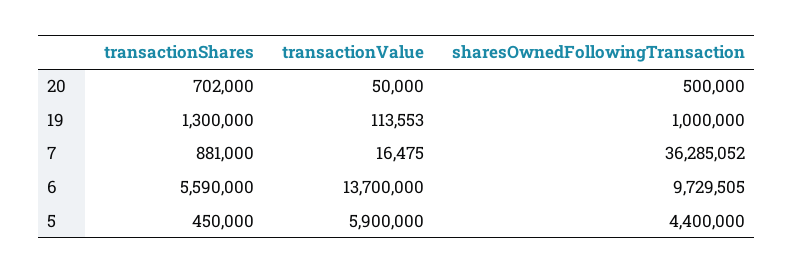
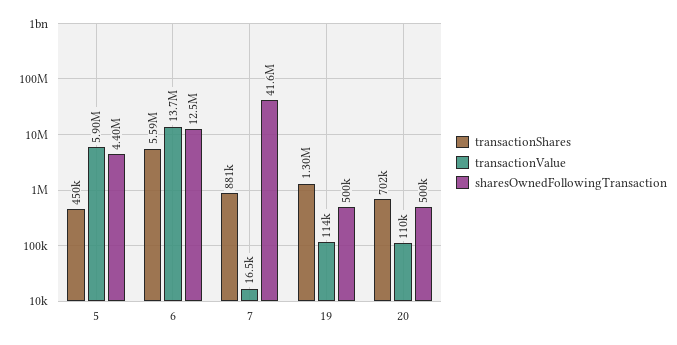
transactionValue, 20: 50000 -> 110000
sharesOwnedFollowingTransaction, 19: 1000000 -> 500000
sharesOwnedFollowingTransaction, 7: 36285052 -> 41600000
sharesOwnedFollowingTransaction, 6: 9729505 -> 12500000

